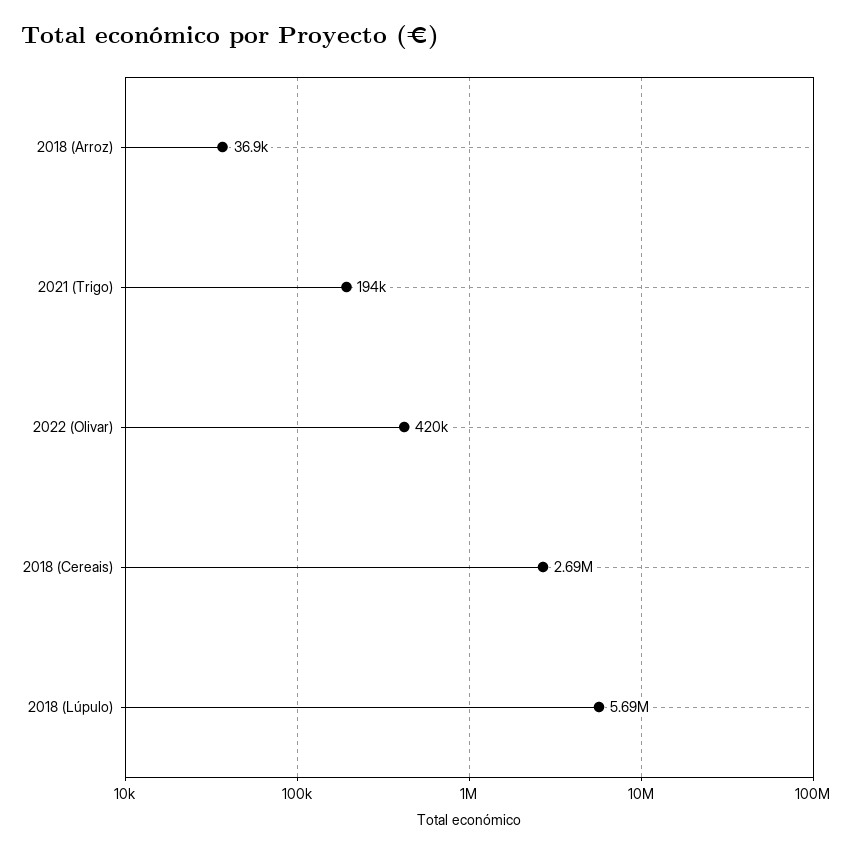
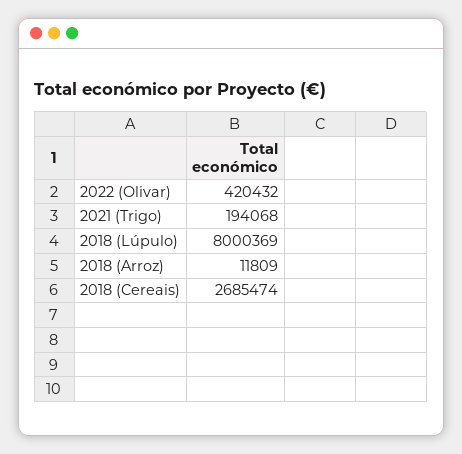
2018 (Arroz): 36900 -> 11809
2018 (Lúpulo): 5690000 -> 8000369

